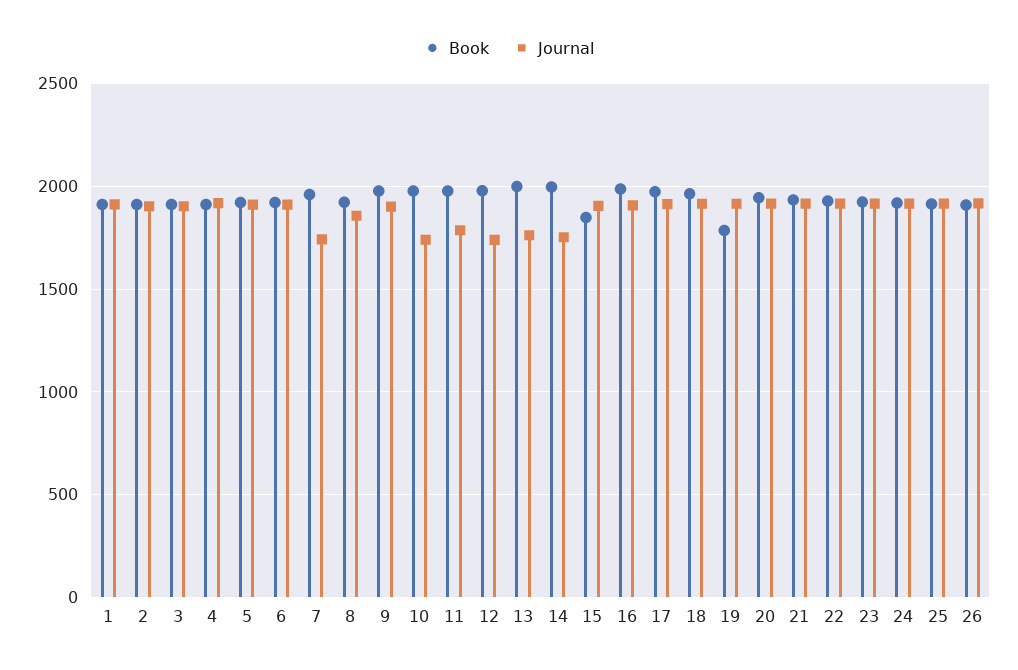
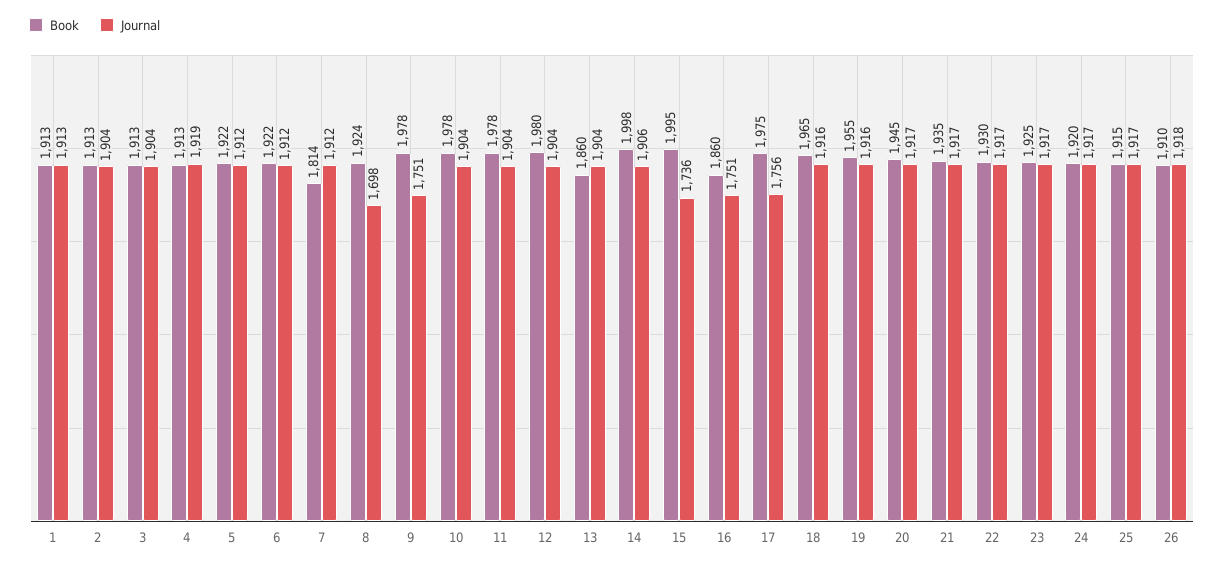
Book, 7: 1950 -> 1814
Journal, 7: 1750 -> 1912
Journal, 8: 1850 -> 1698
Journal, 9: 1900 -> 1751
Journal, 10: 1750 -> 1904
Journal, 11: 1800 -> 1904
Journal, 12: 1750 -> 1904
Book, 13: 2000 -> 1860
Journal, 13: 1750 -> 1904
Journal, 14: 1750 -> 1906
Book, 15: 1850 -> 1995
Journal, 15: 1900 -> 1736
Book, 16: 2000 -> 1860
Journal, 16: 1900 -> 1751
Journal, 17: 1900 -> 1756
Book, 19: 1800 -> 1955

